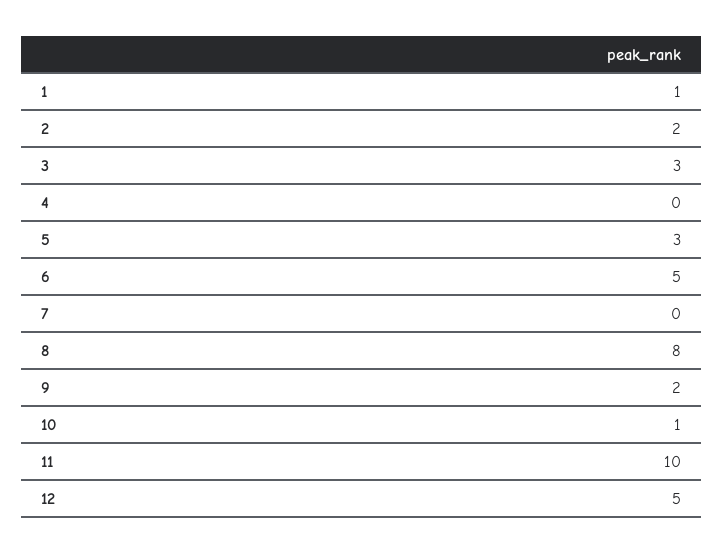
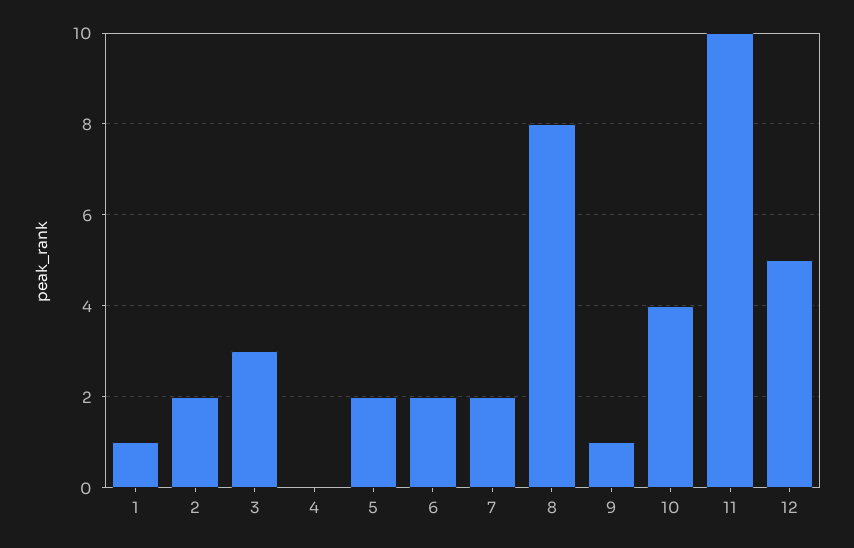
5: 3 -> 2
6: 5 -> 2
7: 0 -> 2
9: 2 -> 1
10: 1 -> 4

